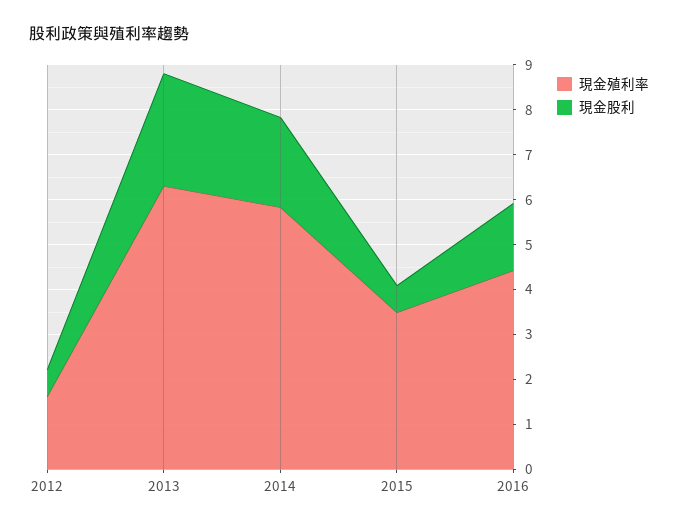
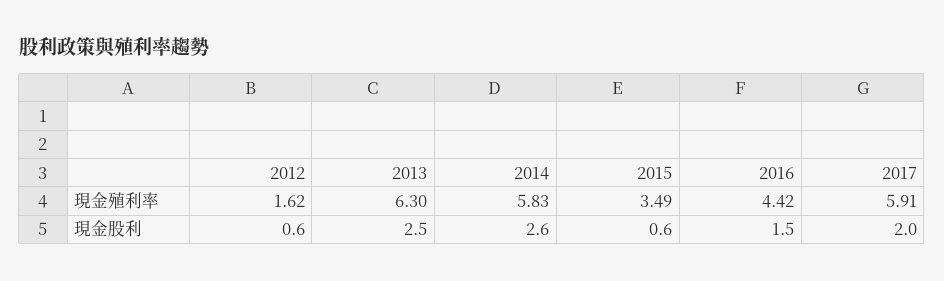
現金股利, 2014: 2 -> 2.6
現金殖利率, 2017: none -> 5.91
現金股利, 2017: none -> 2

